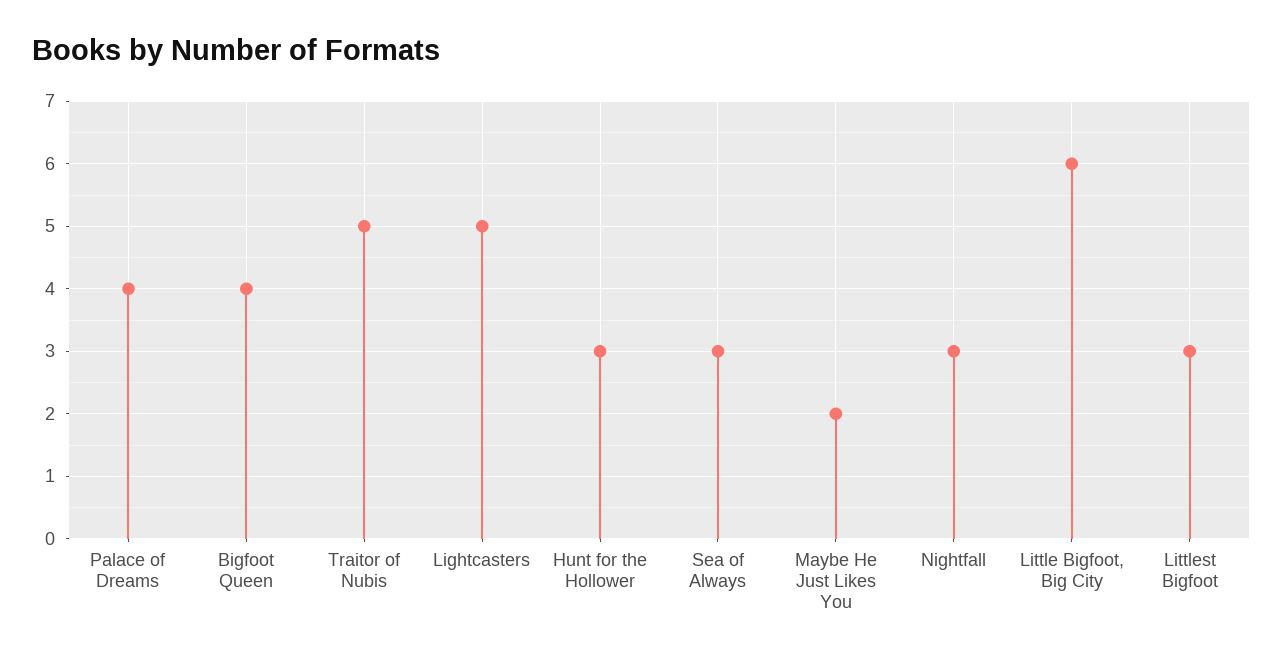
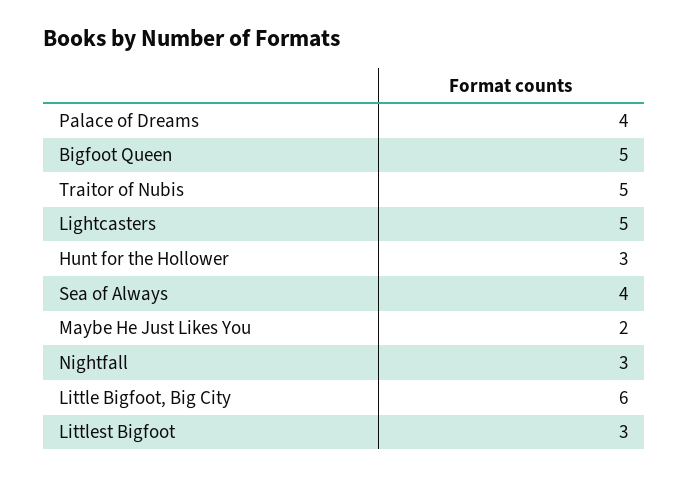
Bigfoot Queen: 4 -> 5
Sea of Always: 3 -> 4

